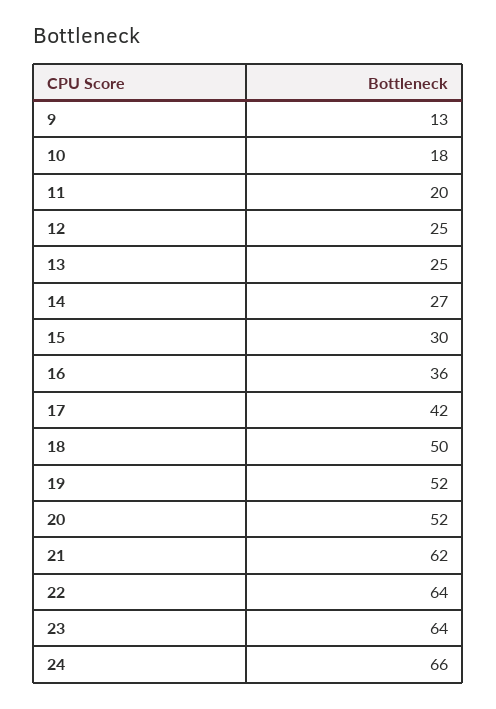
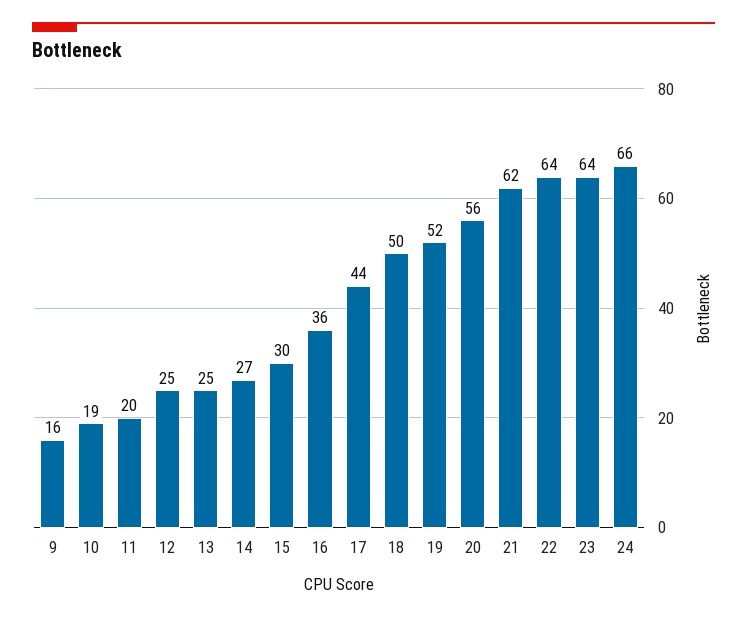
9: 13 -> 16
10: 18 -> 19
17: 42 -> 44
20: 52 -> 56

